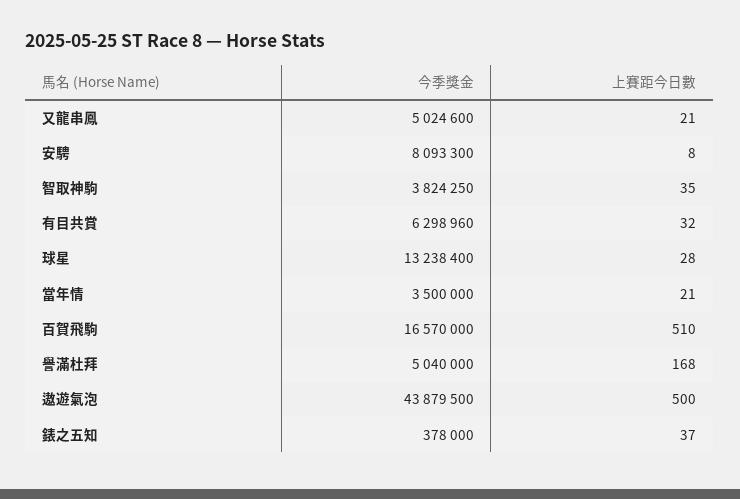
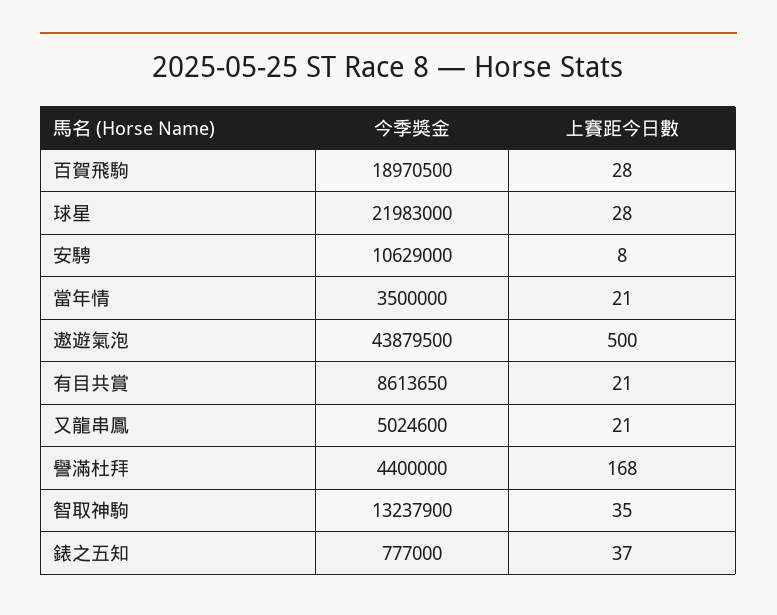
今季獎金, 安騁: 8093300 -> 10629000
今季獎金, 智取神駒: 3824250 -> 13237900
今季獎金, 有目共賞: 6298960 -> 8613650
上賽距今日數, 有目共賞: 32 -> 21
今季獎金, 球星: 13238400 -> 21983000
今季獎金, 百賀飛駒: 16570000 -> 18970500
上賽距今日數, 百賀飛駒: 510 -> 28
今季獎金, 譽滿杜拜: 5040000 -> 4400000
今季獎金, 錶之五知: 378000 -> 777000

